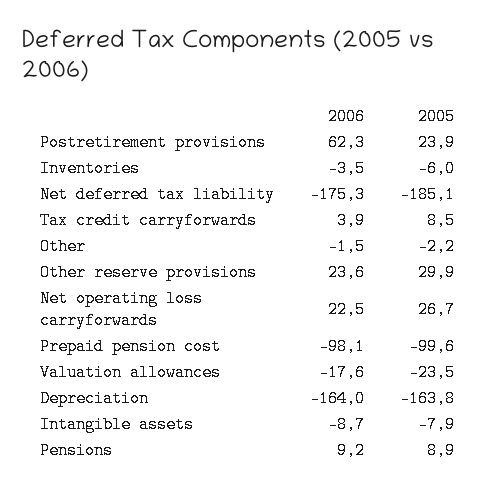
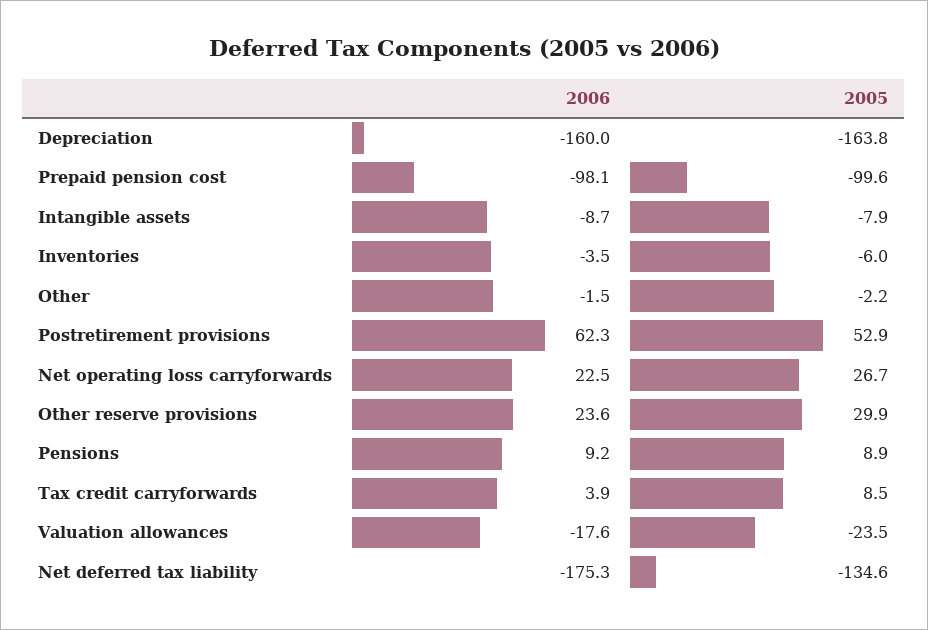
2005, Postretirement provisions: 23.9 -> 52.9
2005, Net deferred tax liability: -185.1 -> -134.6
2006, Depreciation: -164 -> -160

